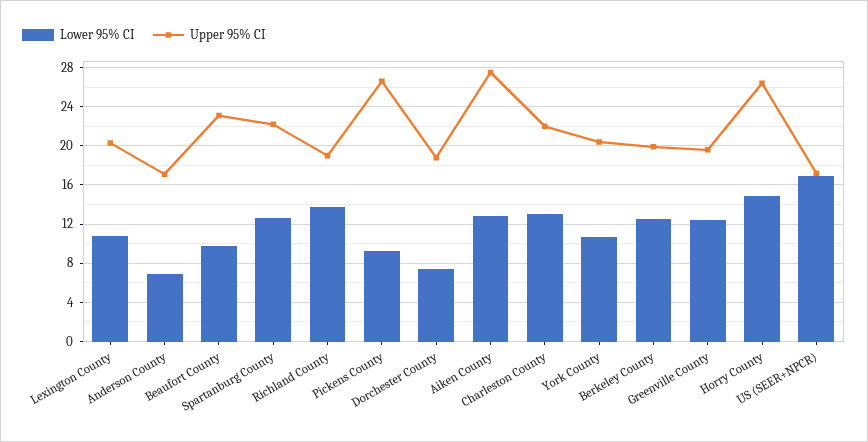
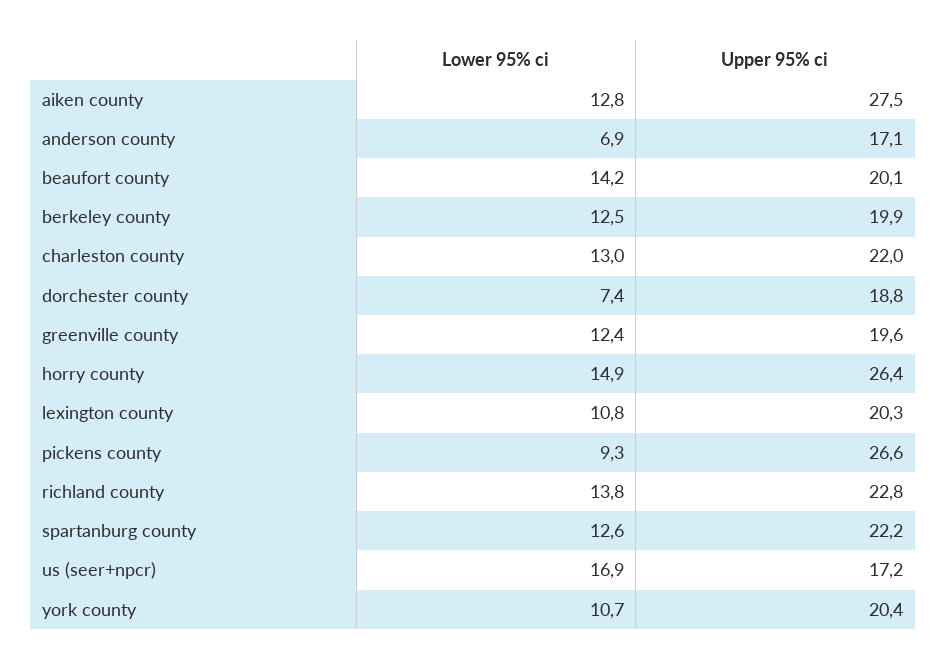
Lower 95% CI, Beaufort County: 10 -> 14.2
Upper 95% CI, Beaufort County: 23 -> 20.1
Upper 95% CI, Richland County: 19 -> 22.8

